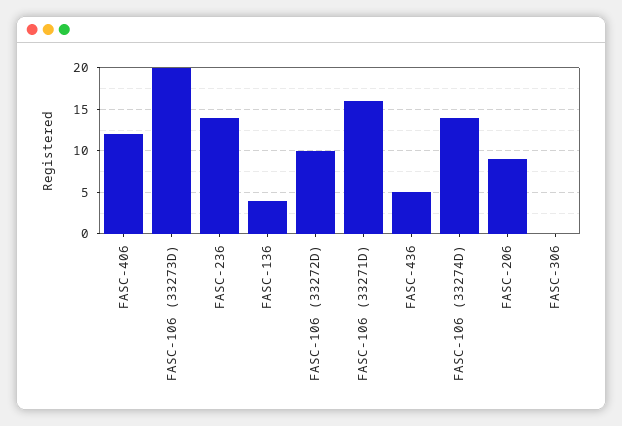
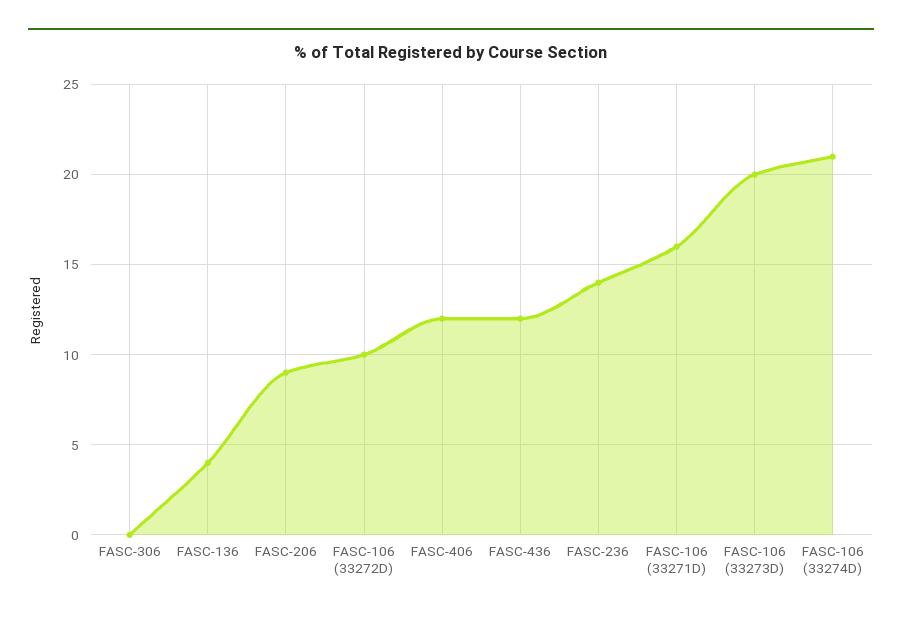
FASC-436: 5 -> 12
FASC-106 (33274D): 14 -> 21

